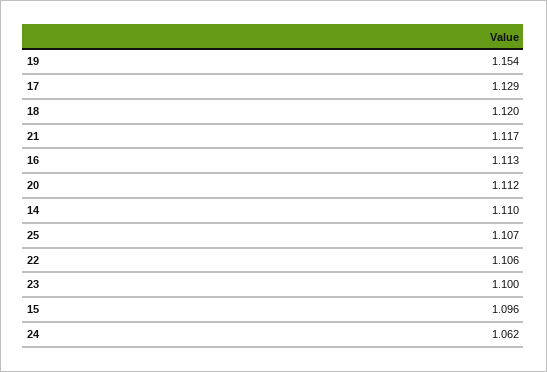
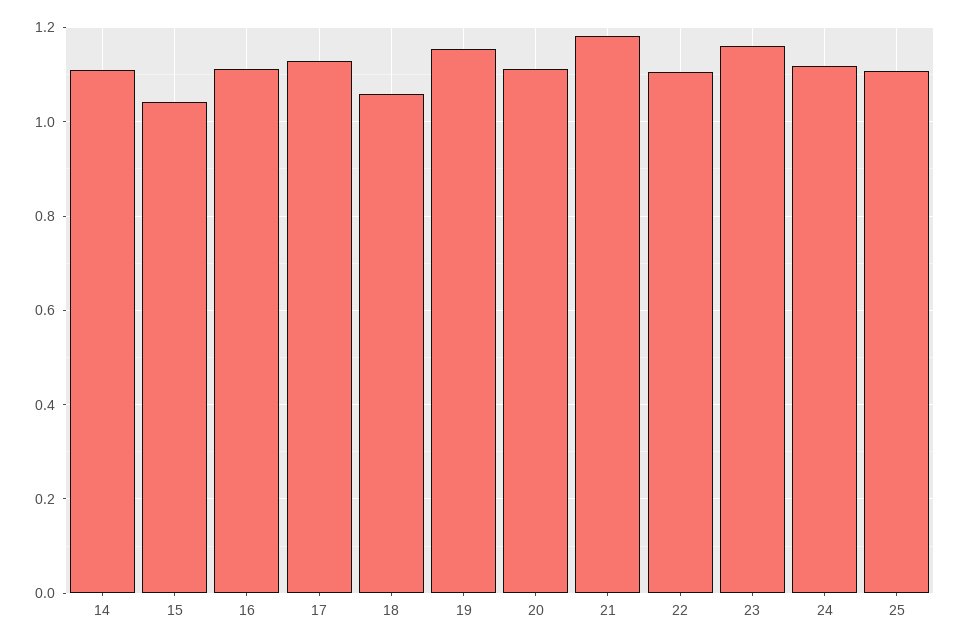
18: 1.12 -> 1.06
21: 1.117 -> 1.18
23: 1.1 -> 1.16
15: 1.096 -> 1.04
24: 1.062 -> 1.12

